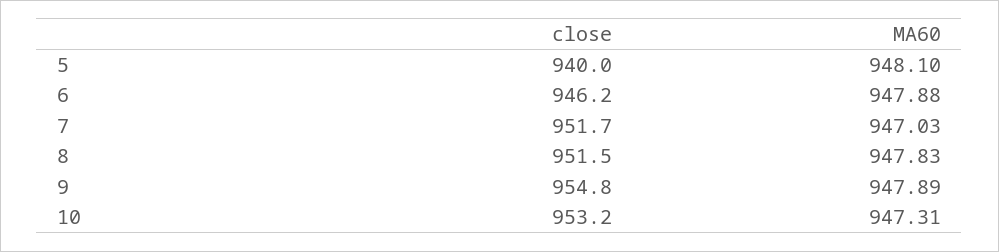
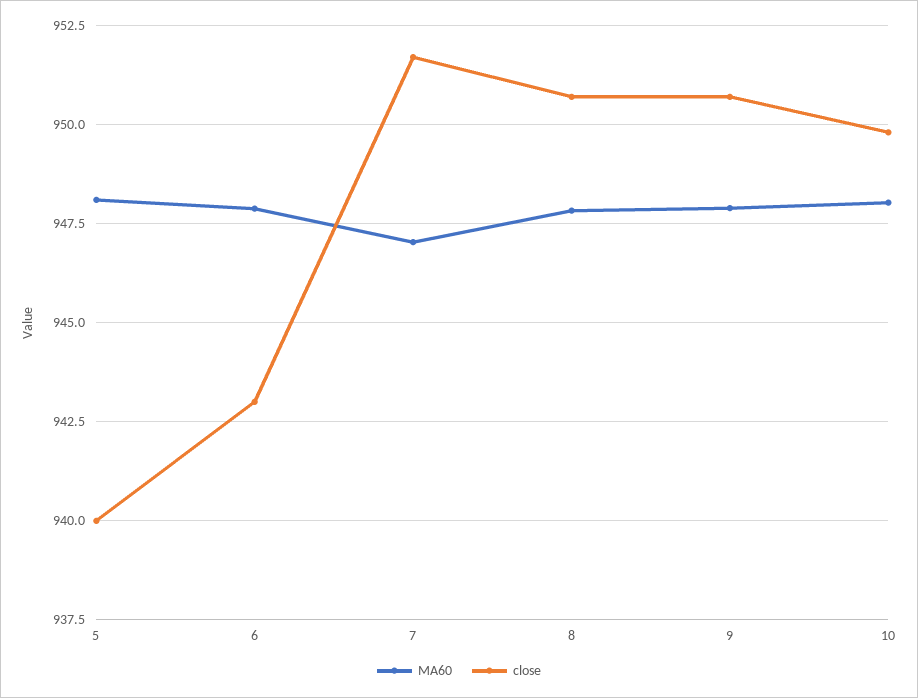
close, 6: 946.2 -> 943
close, 8: 951.5 -> 950.75
close, 9: 954.8 -> 950.75
close, 10: 953.2 -> 949.75
MA60, 10: 947.31 -> 948

